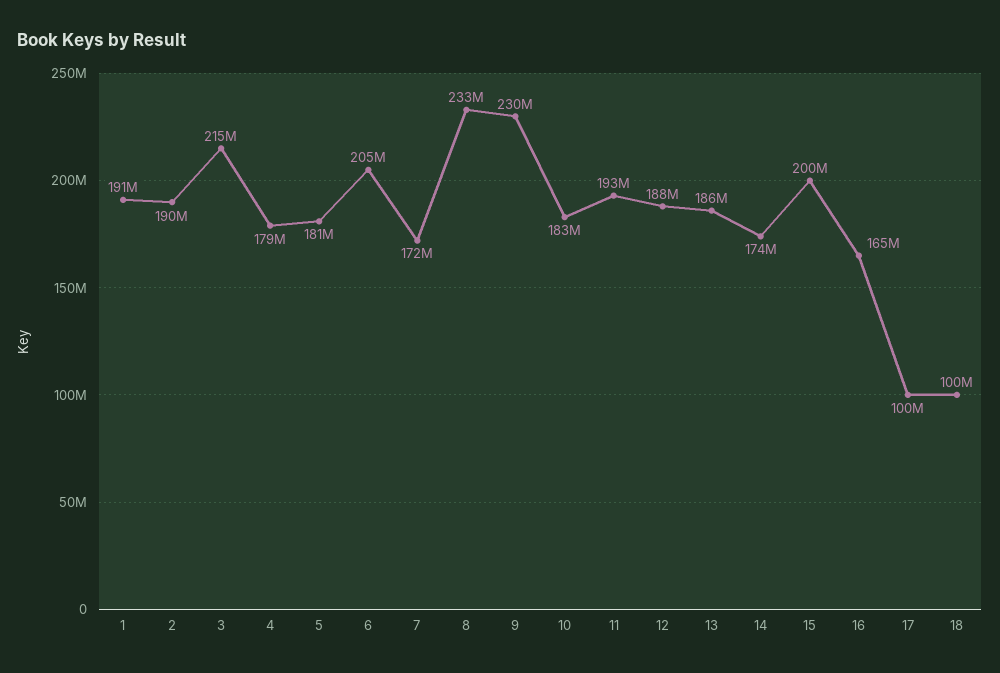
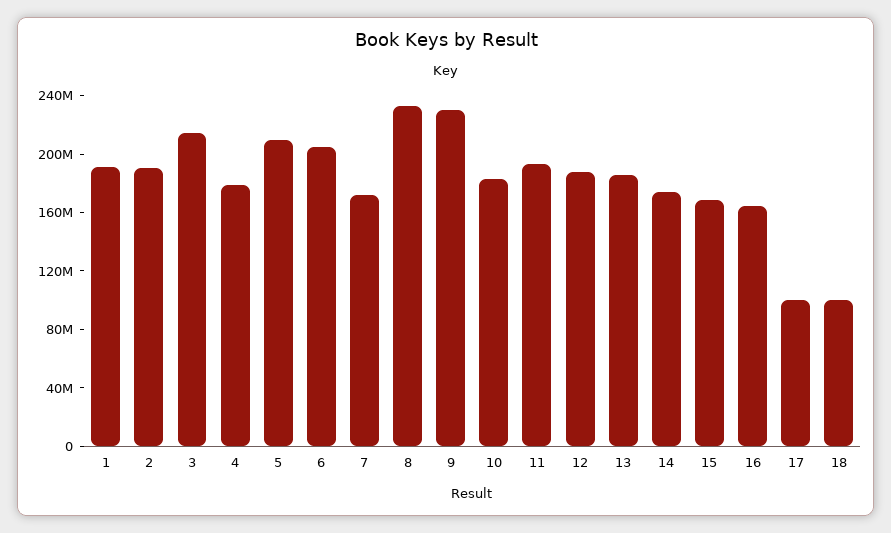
5: 181000000 -> 210000000
15: 200000000 -> 170000000

